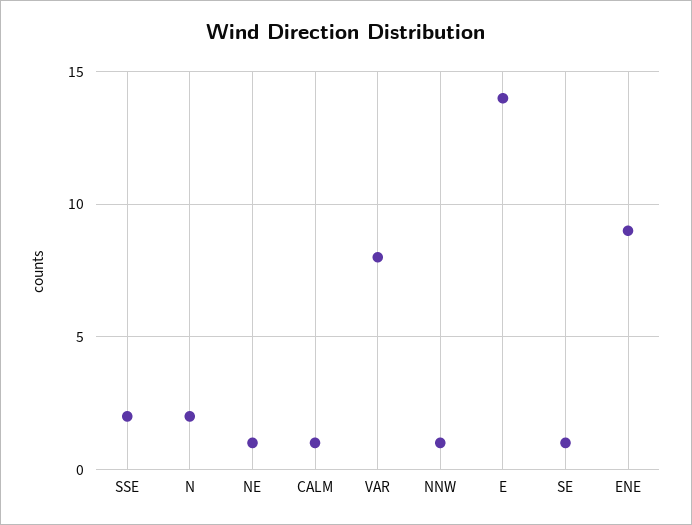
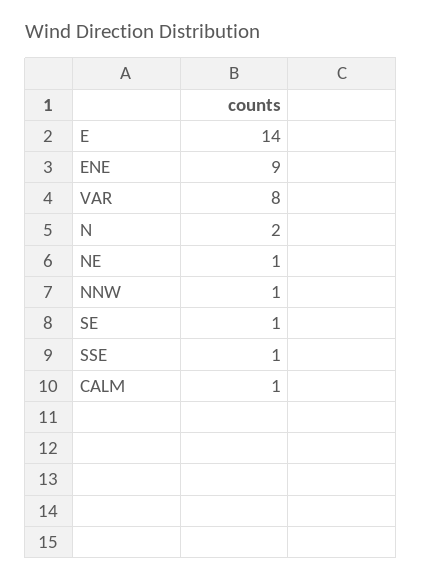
SSE: 2 -> 1

